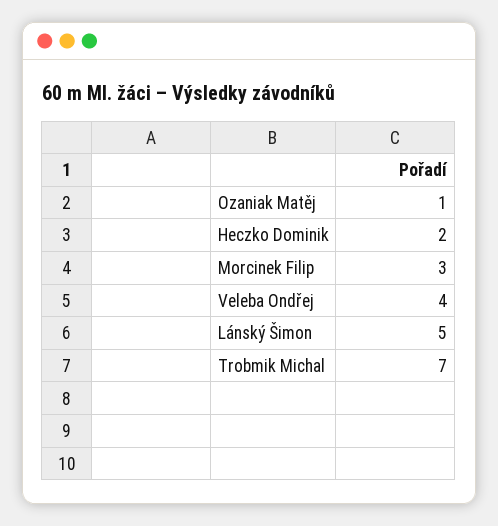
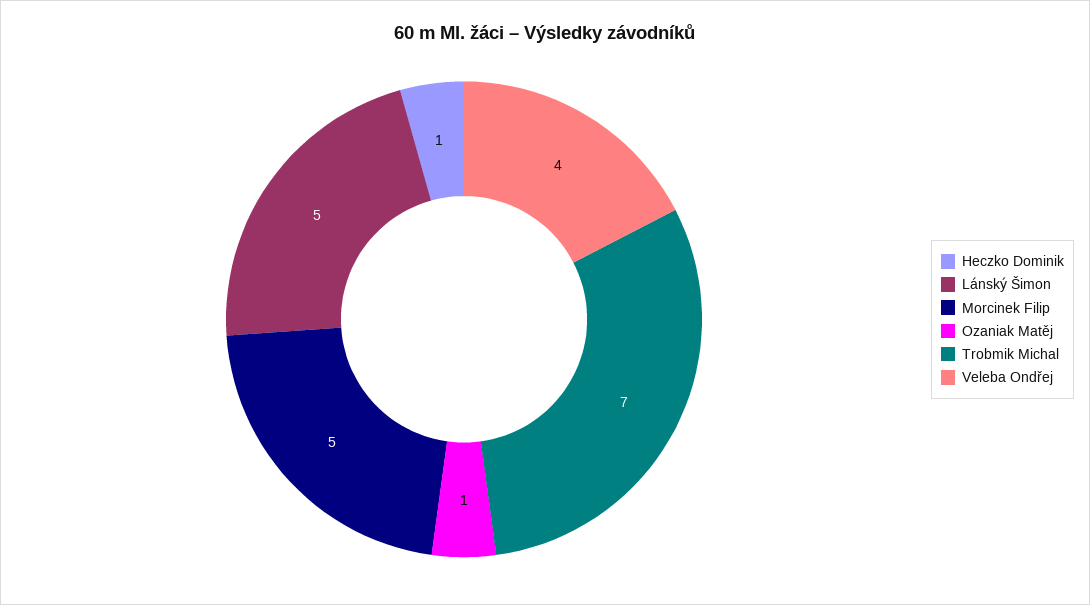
Heczko Dominik: 2 -> 1
Morcinek Filip: 3 -> 5

